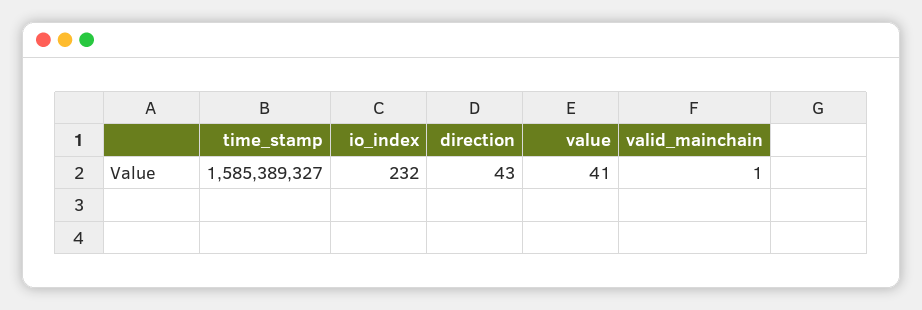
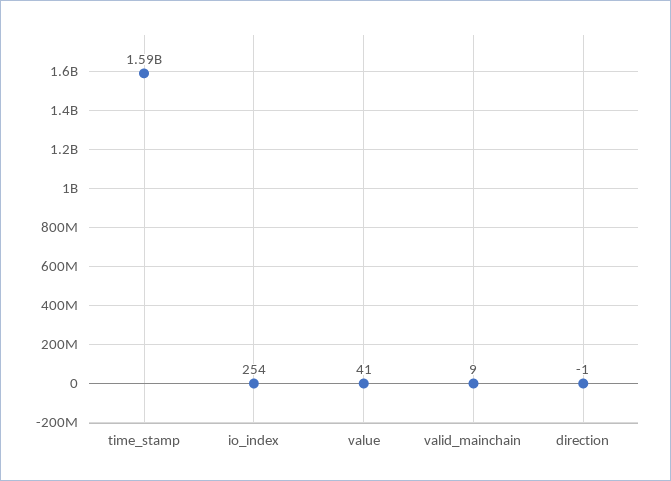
io_index: 232 -> 254
direction: 43 -> -1
valid_mainchain: 1 -> 9

